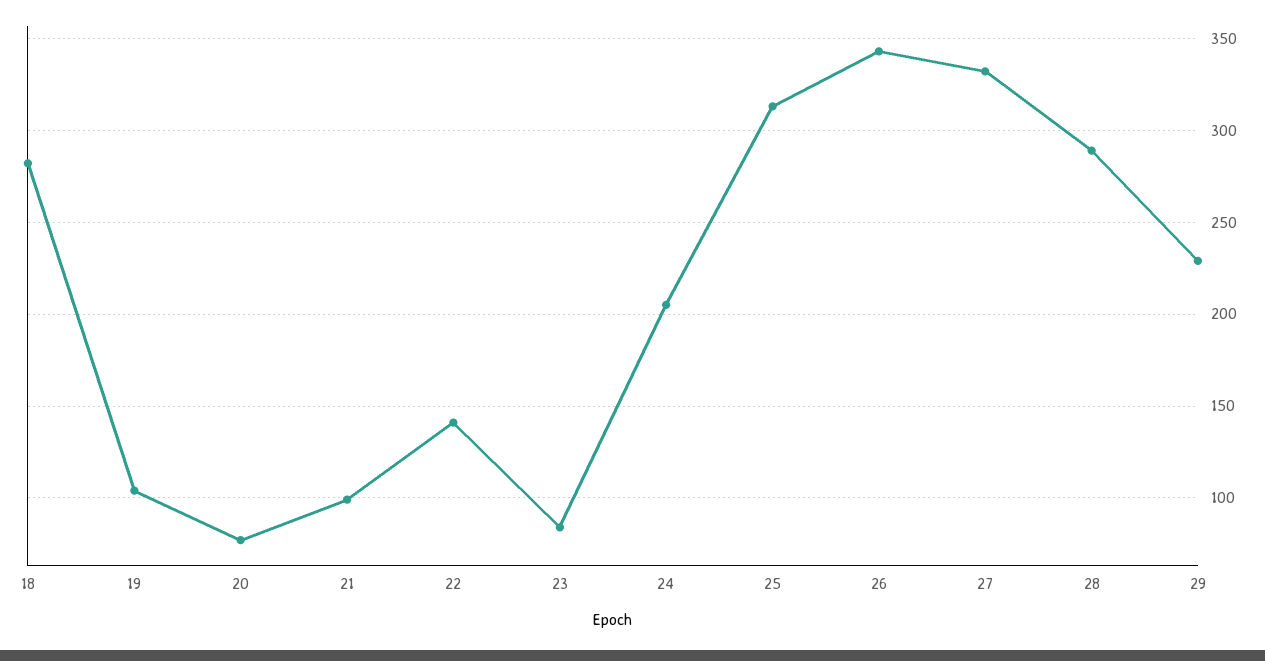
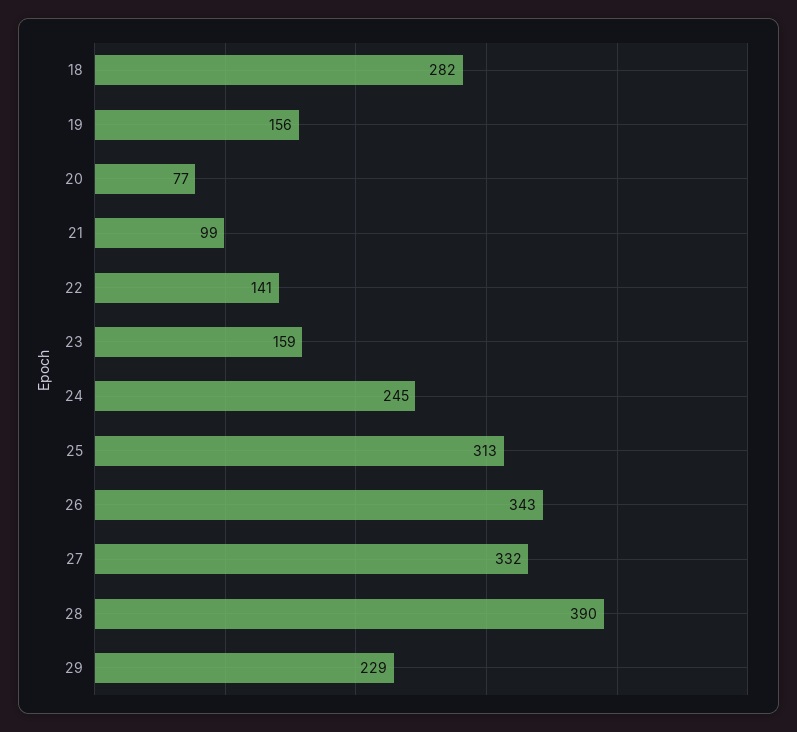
19: 105 -> 156
23: 85 -> 159
24: 205 -> 245
28: 290 -> 390

